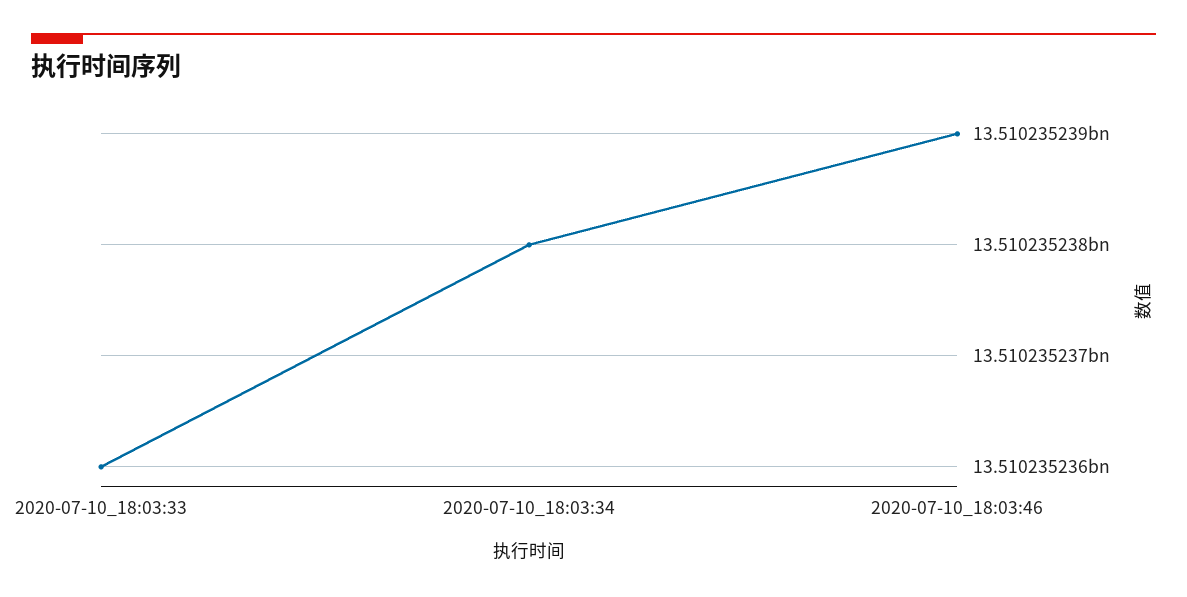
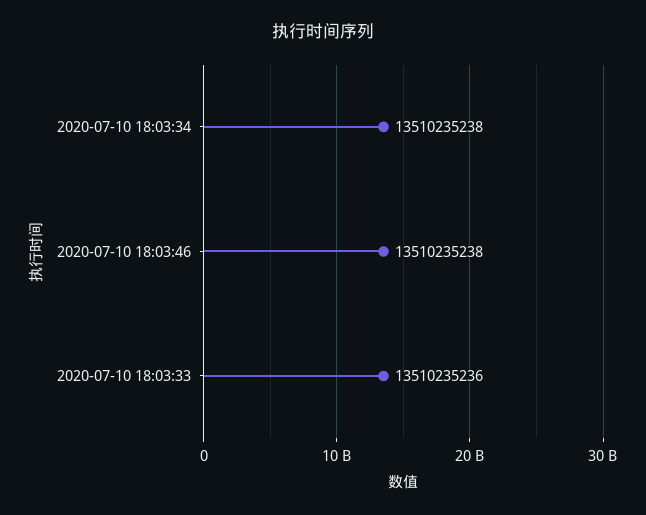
2020-07-10_18:03:46: 13510235239 -> 13510235238

